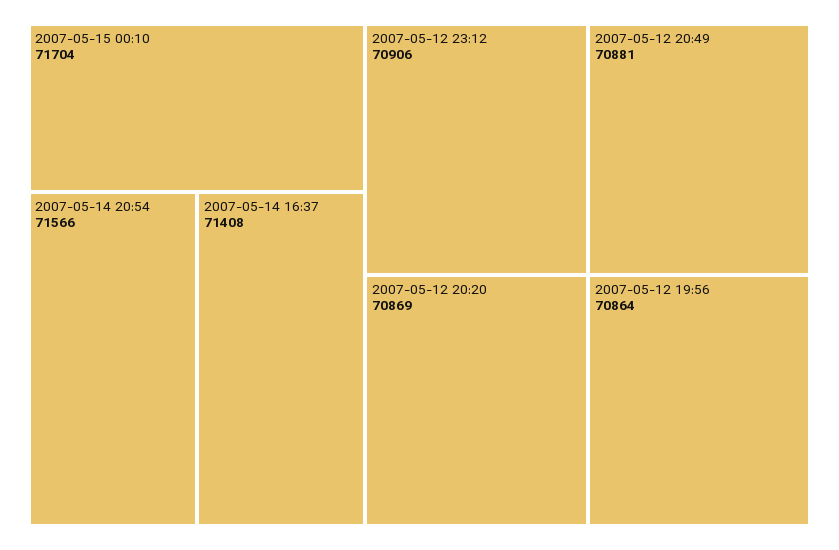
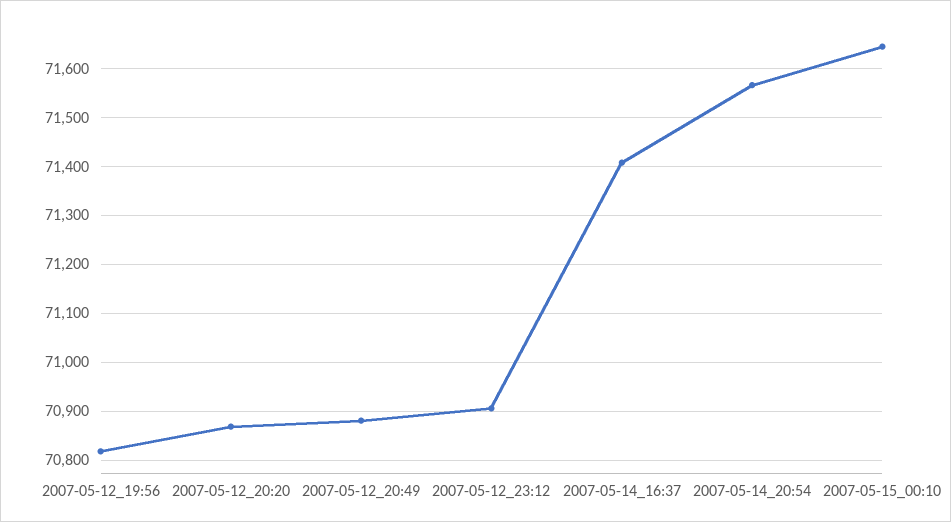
2007-05-15 00:10: 71704 -> 71640
2007-05-12 19:56: 70864 -> 70820

